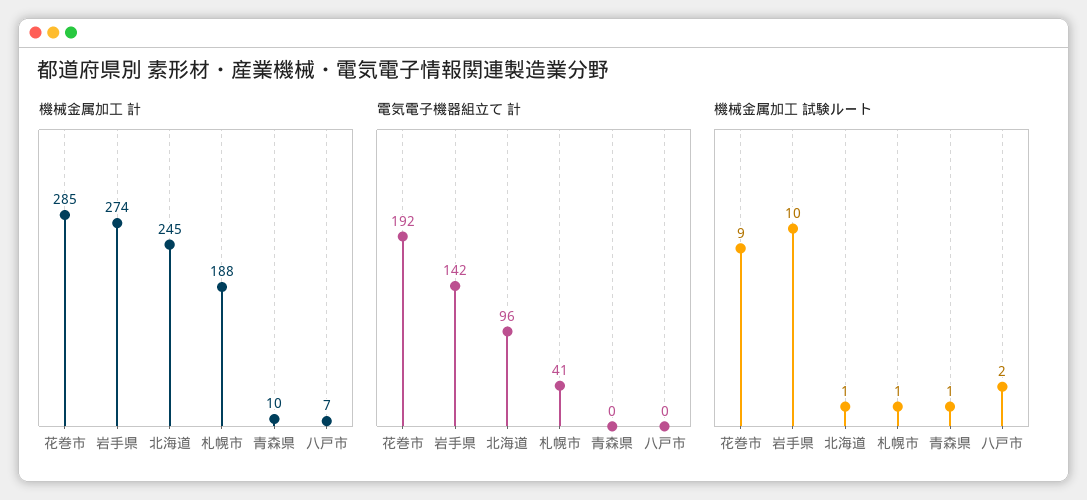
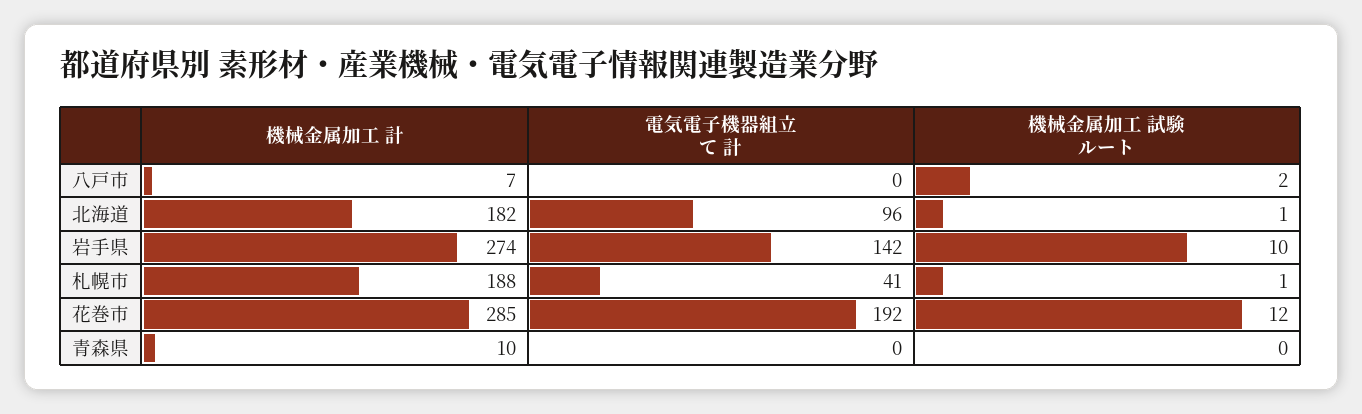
機械金属加工 計, 北海道: 245 -> 182
機械金属加工 試験ルート, 花巻市: 9 -> 12
機械金属加工 試験ルート, 青森県: 1 -> 0

